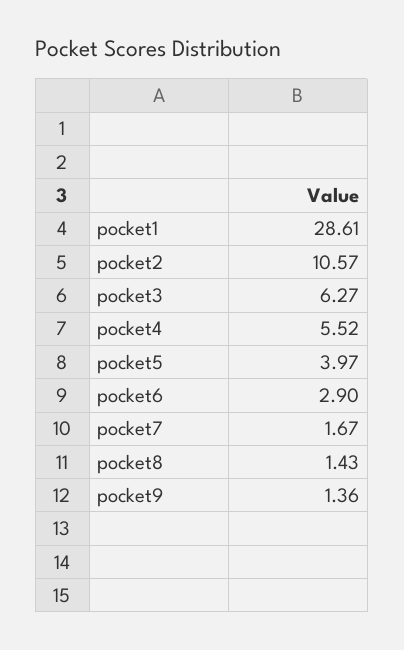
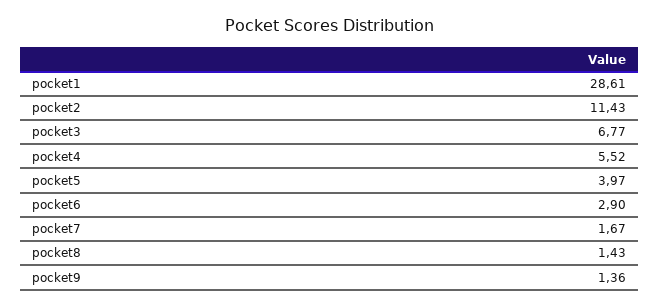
pocket2: 10.57 -> 11.43
pocket3: 6.27 -> 6.77

